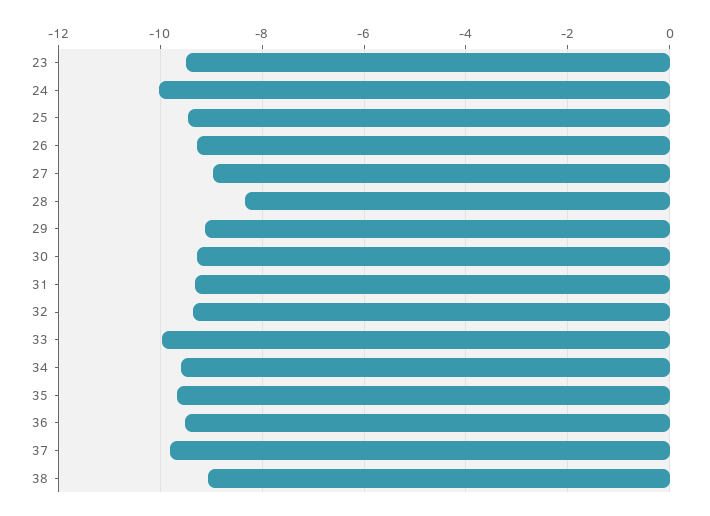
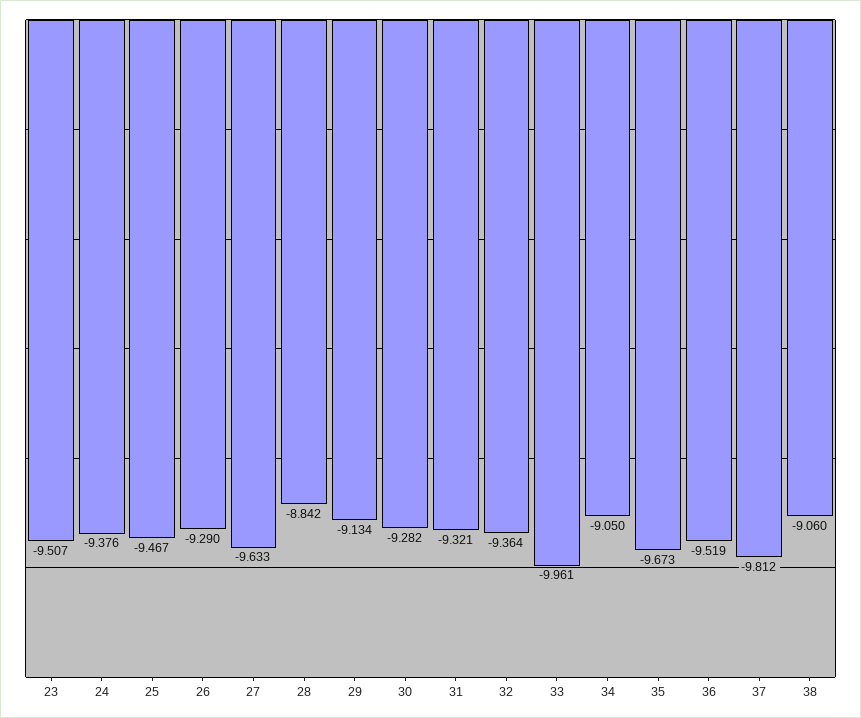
24: -10 -> -9.376
27: -9 -> -9.633
28: -8.4 -> -8.842
34: -9.6 -> -9.05

